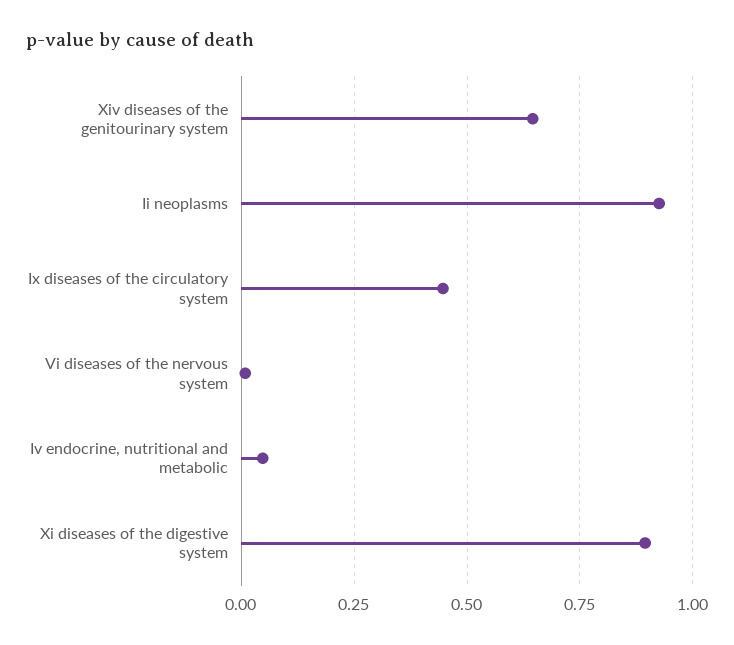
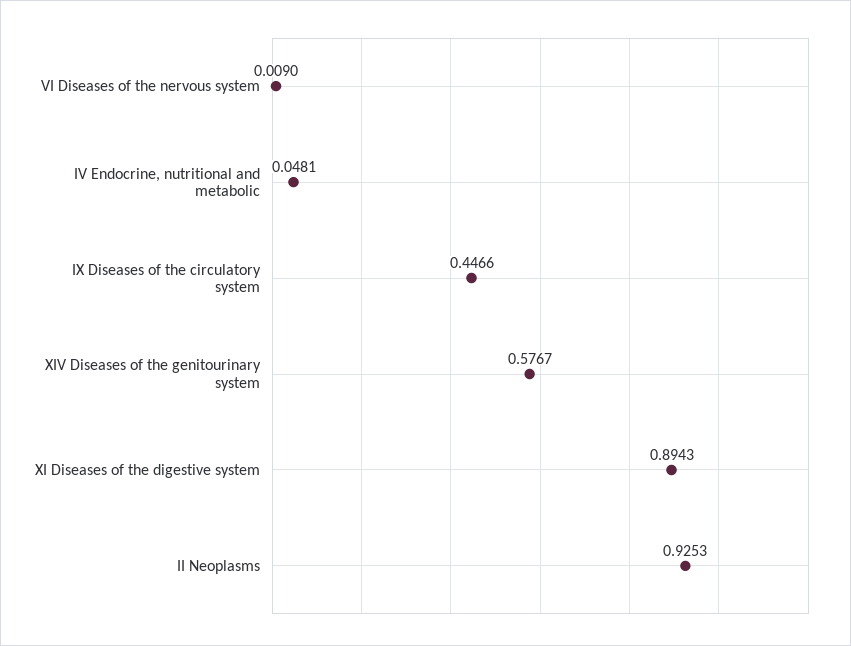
Xiv diseases of the genitourinary system: 0.65 -> 0.5767

